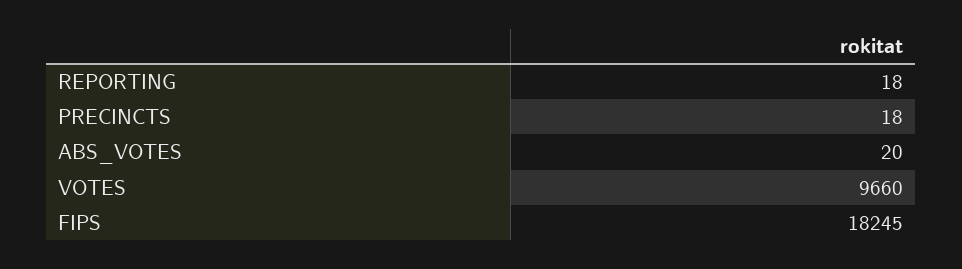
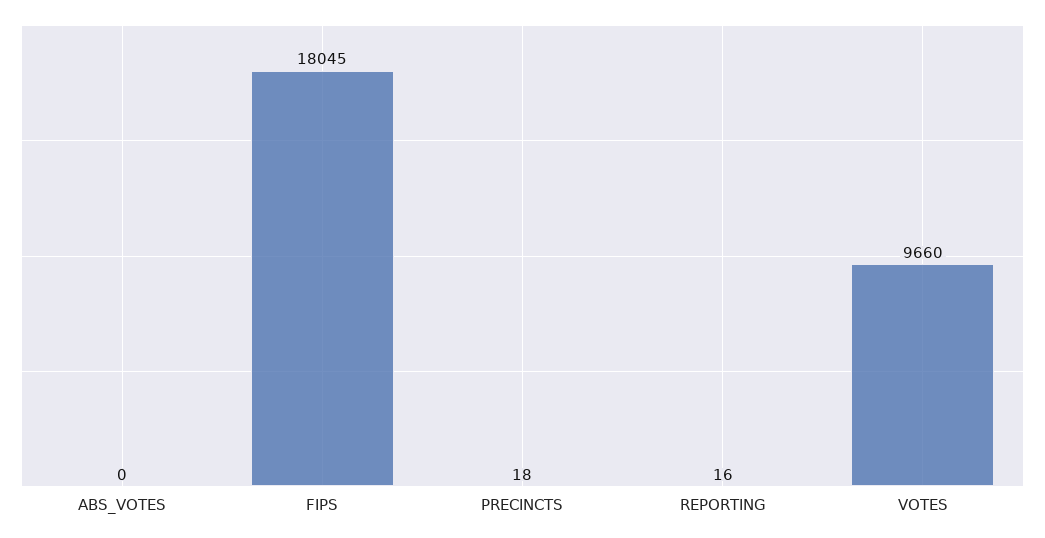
REPORTING: 18 -> 16
ABS_VOTES: 20 -> 0
FIPS: 18245 -> 18045

